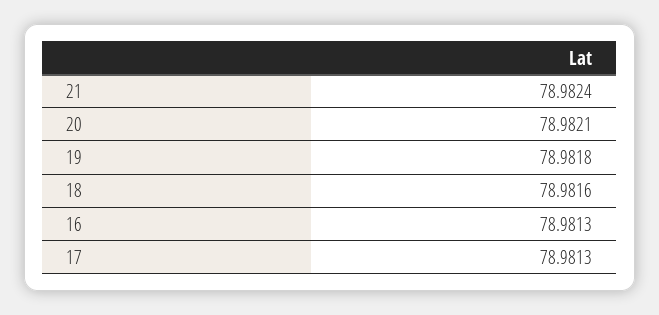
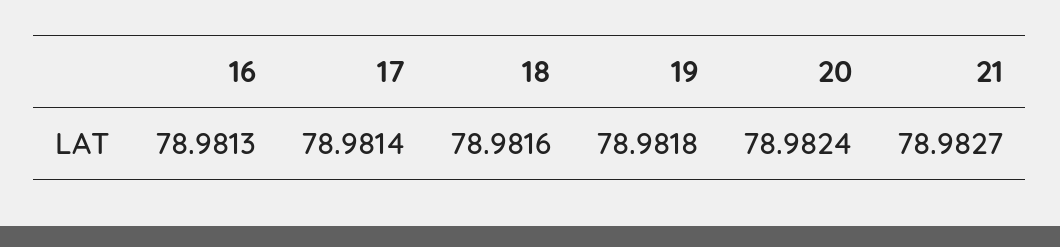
21: 78.9824 -> 78.9827
20: 78.9821 -> 78.9824
17: 78.9813 -> 78.9814

